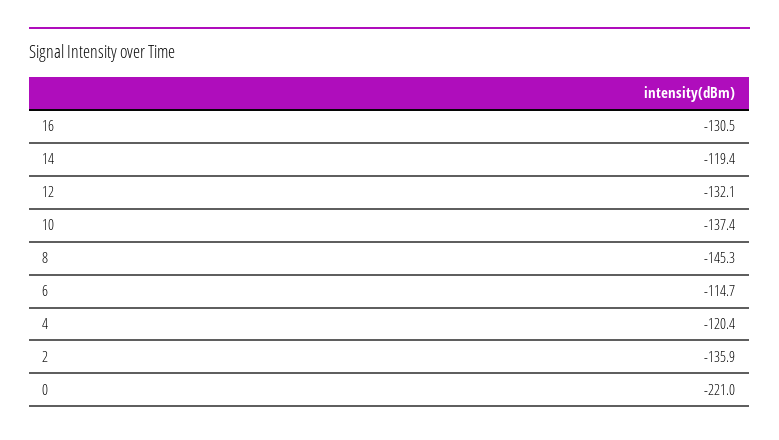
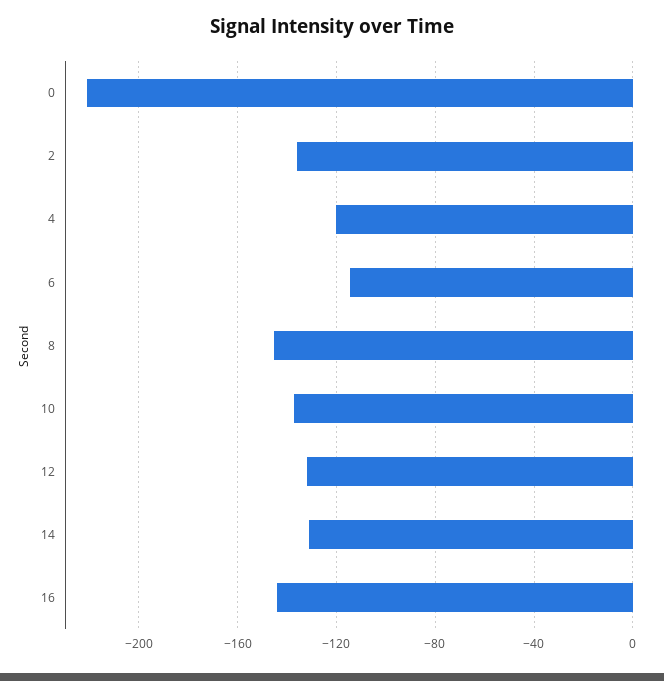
16: -130.5 -> -145
14: -119.4 -> -130

